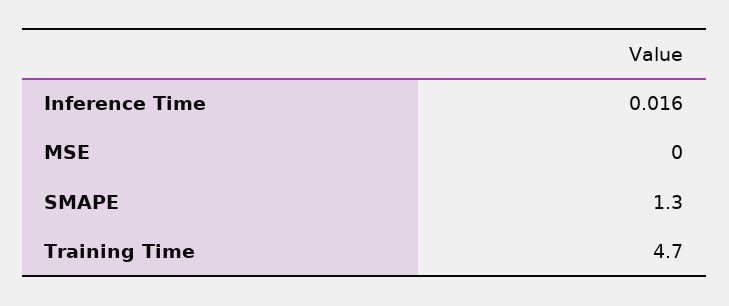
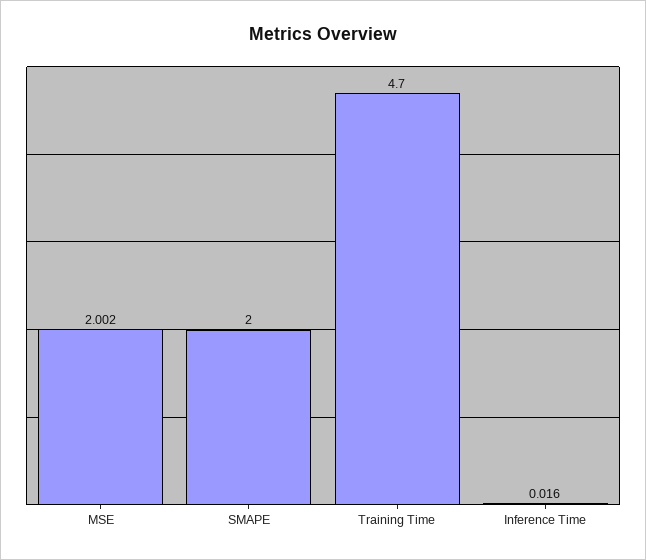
MSE: 0 -> 2.002
SMAPE: 1.3 -> 2

